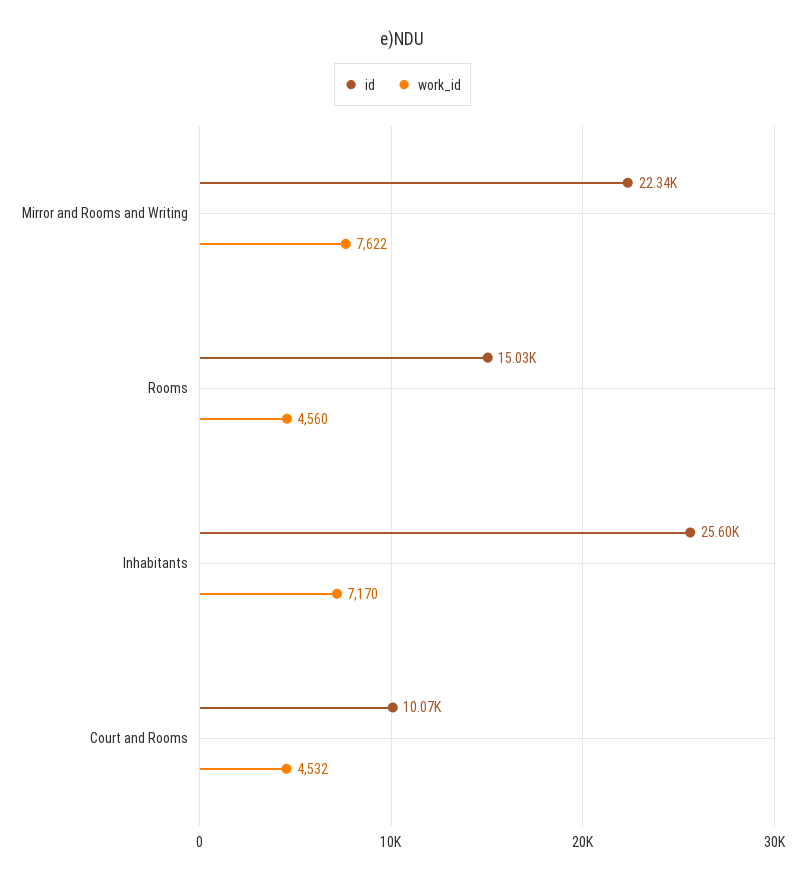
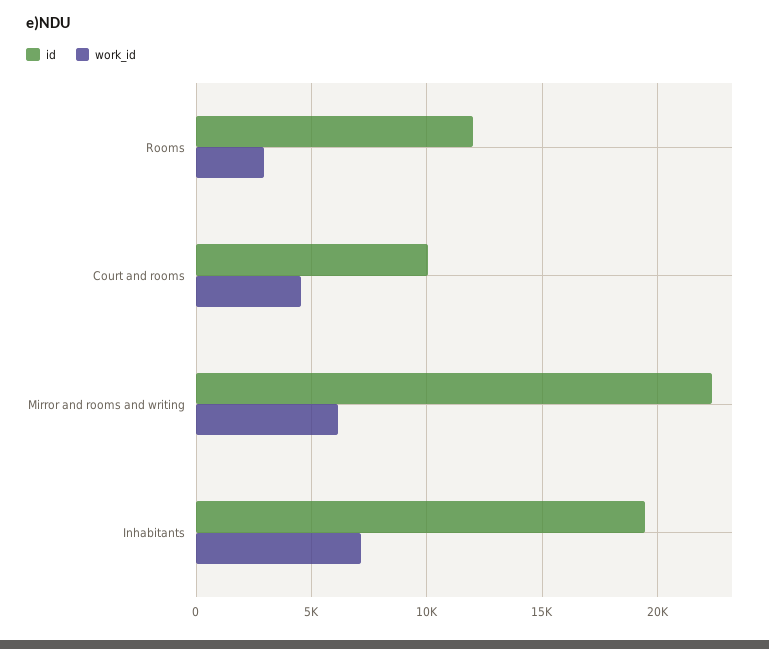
work_id, Mirror and Rooms and Writing: 7622 -> 6000
id, Rooms: 15030 -> 12000
work_id, Rooms: 4560 -> 3000
id, Inhabitants: 25600 -> 19500

